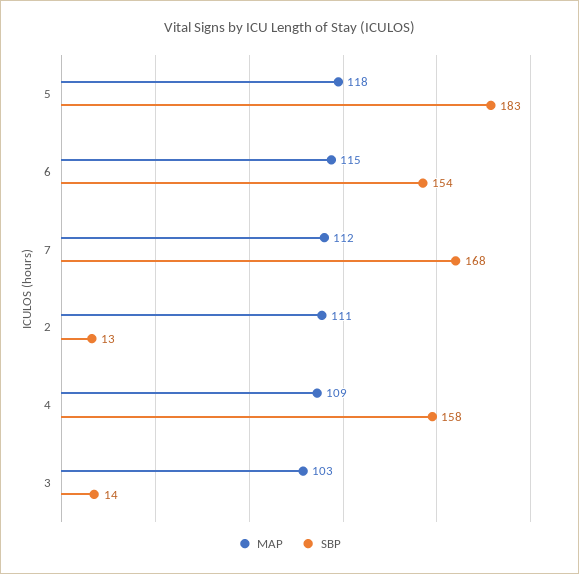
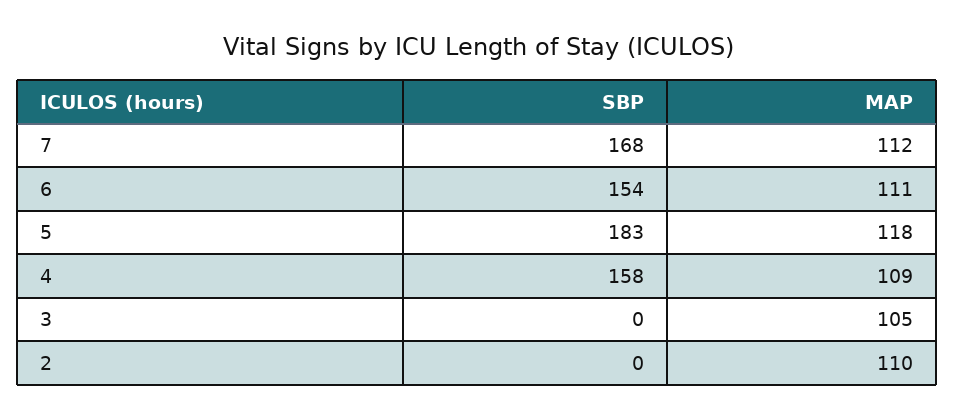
MAP, 6: 115 -> 111
MAP, 2: 111 -> 110
SBP, 2: 13 -> 0
MAP, 3: 103 -> 105
SBP, 3: 14 -> 0

